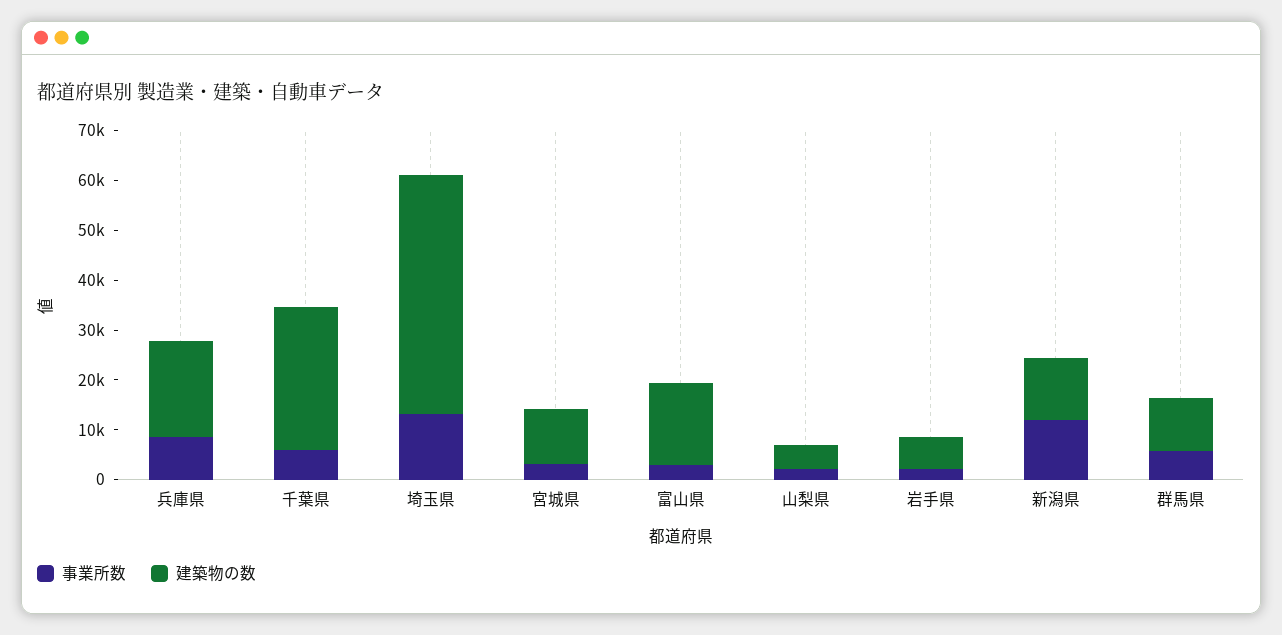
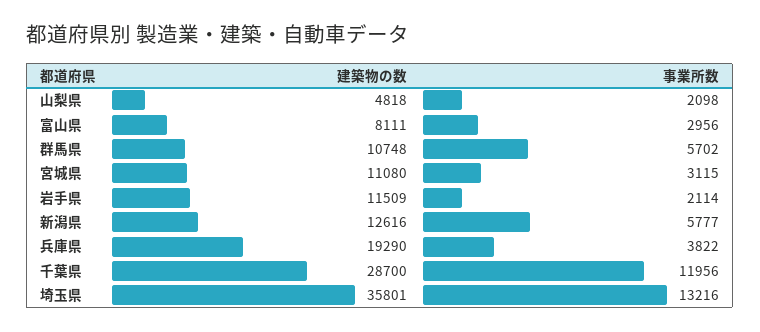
事業所数, 兵庫県: 8000 -> 3822
事業所数, 千葉県: 6000 -> 11956
建築物の数, 埼玉県: 48000 -> 35801
建築物の数, 富山県: 16000 -> 8111
建築物の数, 岩手県: 6000 -> 11509
事業所数, 新潟県: 12000 -> 5777

